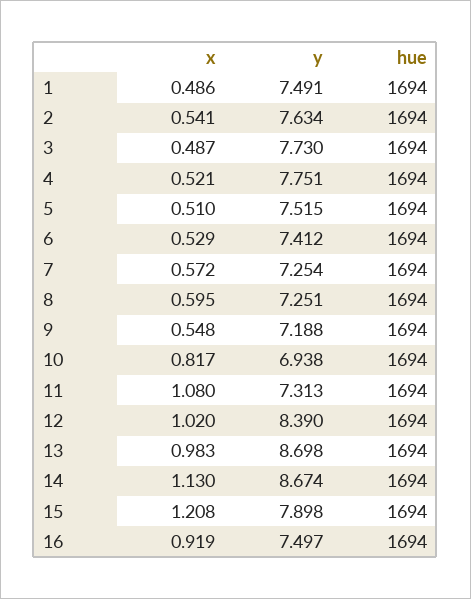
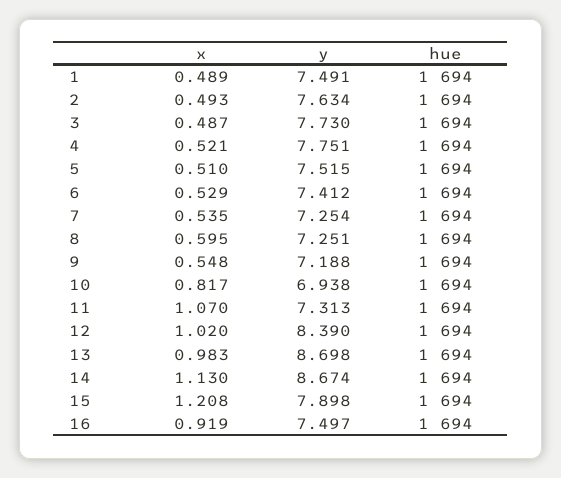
x, 1: 0.486 -> 0.489
x, 2: 0.541 -> 0.493
x, 7: 0.572 -> 0.535
x, 11: 1.08 -> 1.07

